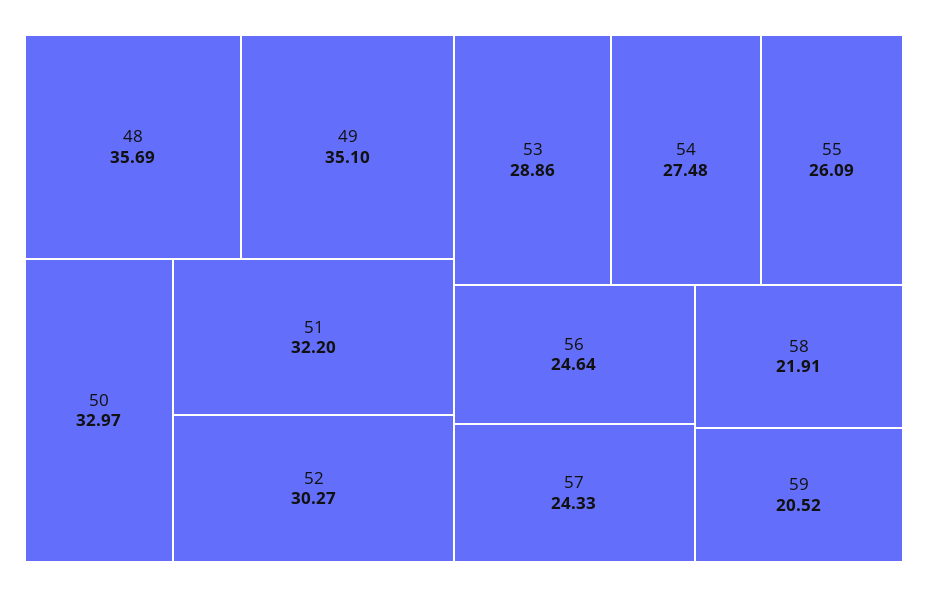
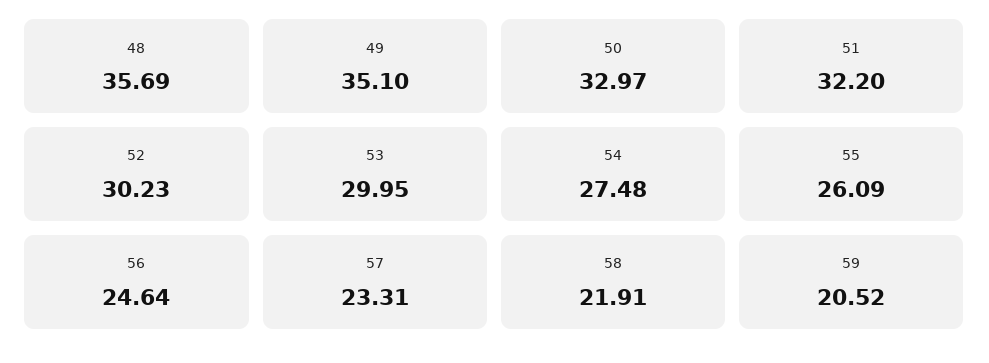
52: 30.27 -> 30.23
53: 28.86 -> 29.95
57: 24.33 -> 23.31

